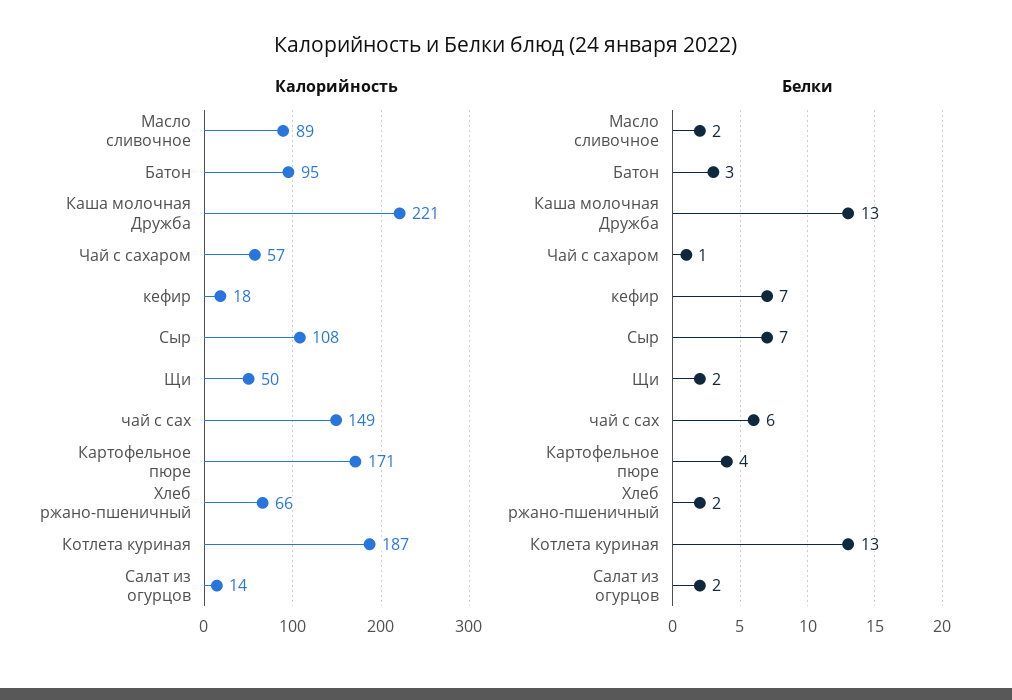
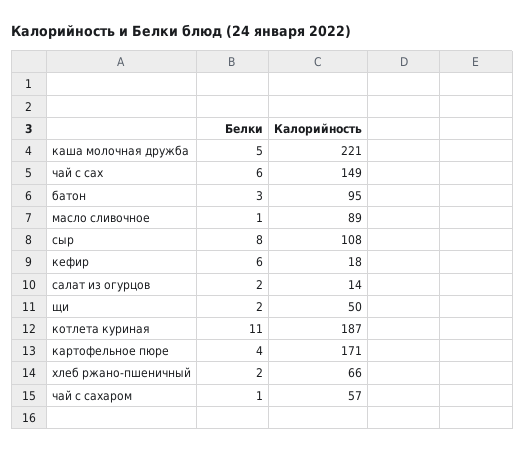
Белки, Масло сливочное: 2 -> 1
Белки, Каша молочная Дружба: 13 -> 5
Белки, кефир: 7 -> 6
Белки, Сыр: 7 -> 8
Белки, Котлета куриная: 13 -> 11

